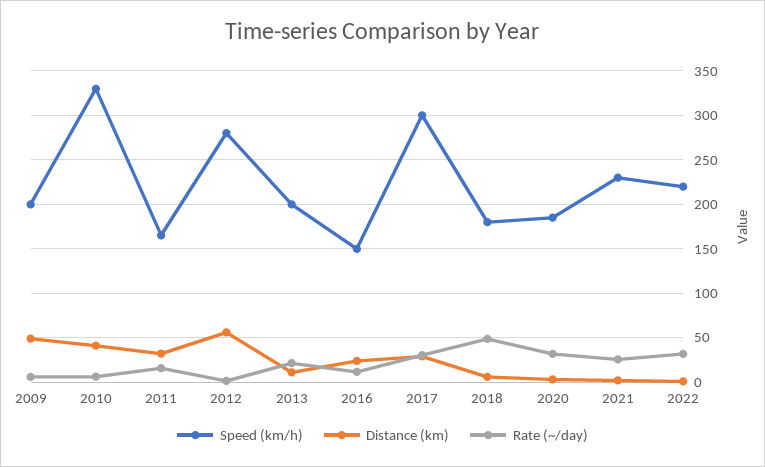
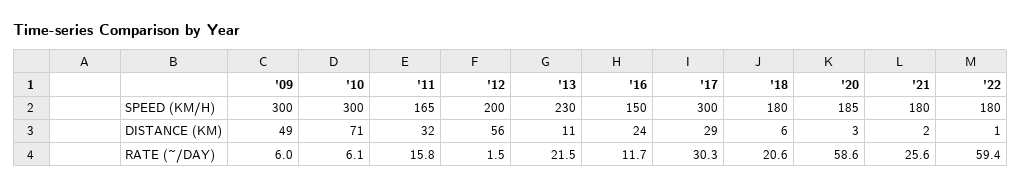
Speed (km/h), 2009: 200 -> 300
Speed (km/h), 2010: 330 -> 300
Distance (km), 2010: 40 -> 71
Speed (km/h), 2012: 280 -> 200
Speed (km/h), 2013: 200 -> 230
Rate (~/day), 2018: 50 -> 20.6
Rate (~/day), 2020: 30 -> 58.6
Speed (km/h), 2021: 230 -> 180
Speed (km/h), 2022: 220 -> 180
Rate (~/day), 2022: 30 -> 59.4

